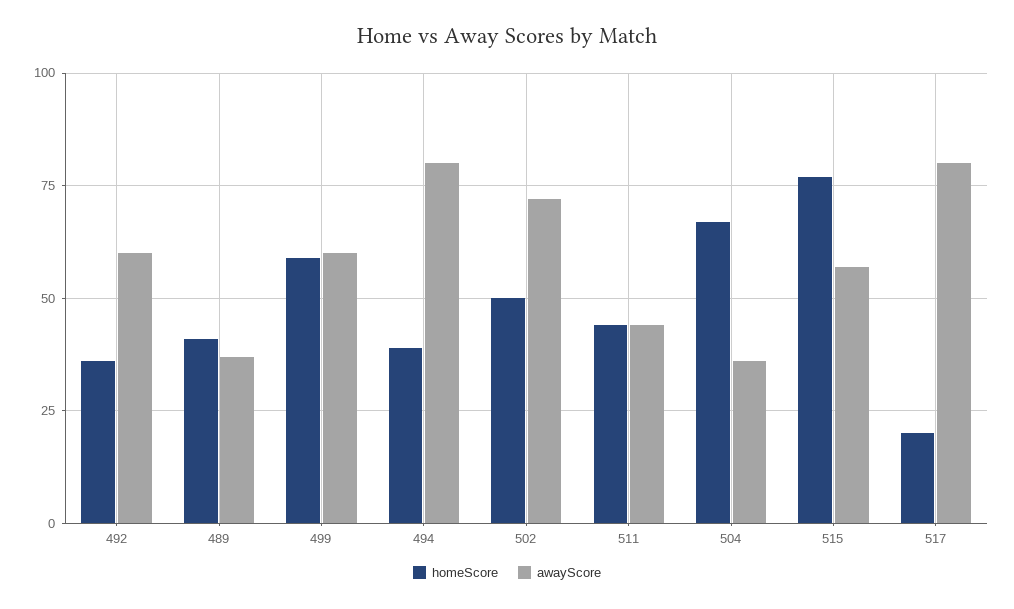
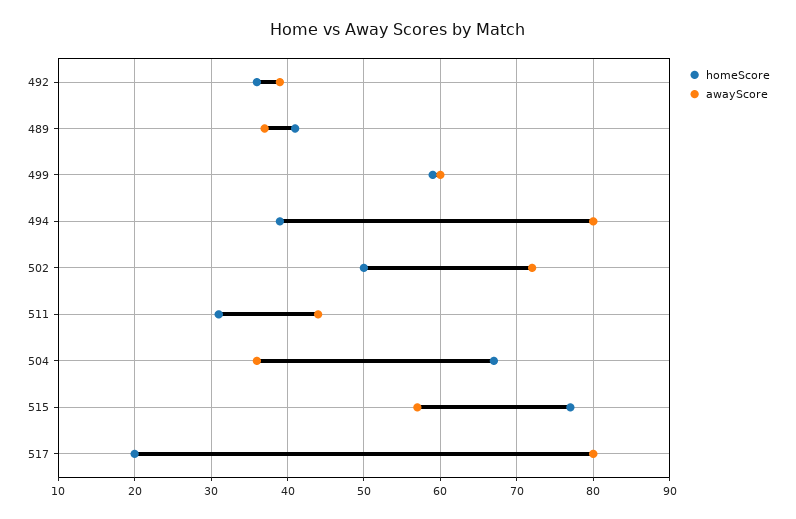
awayScore, 492: 60 -> 39
homeScore, 511: 45 -> 31

